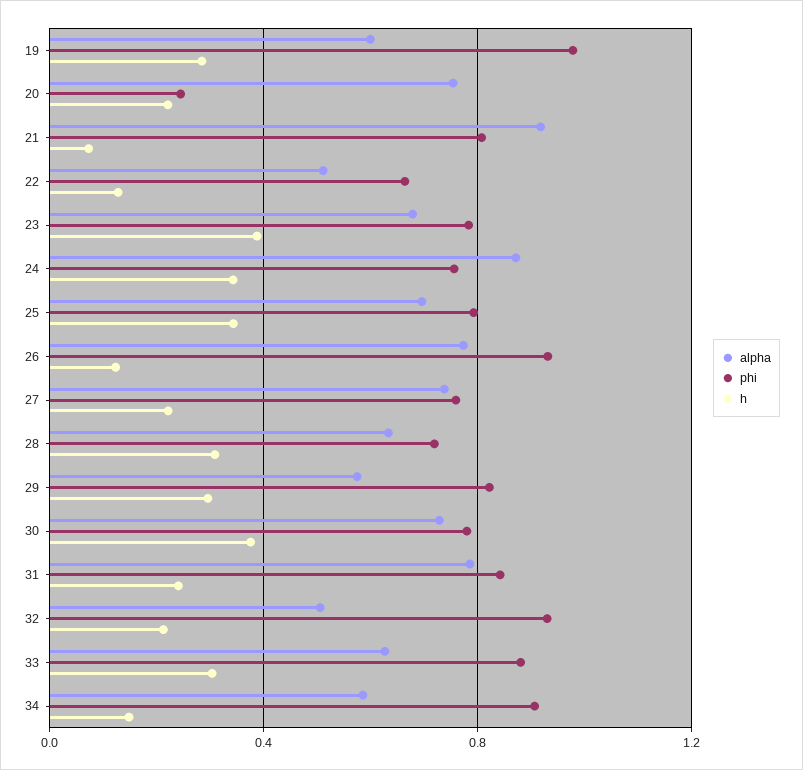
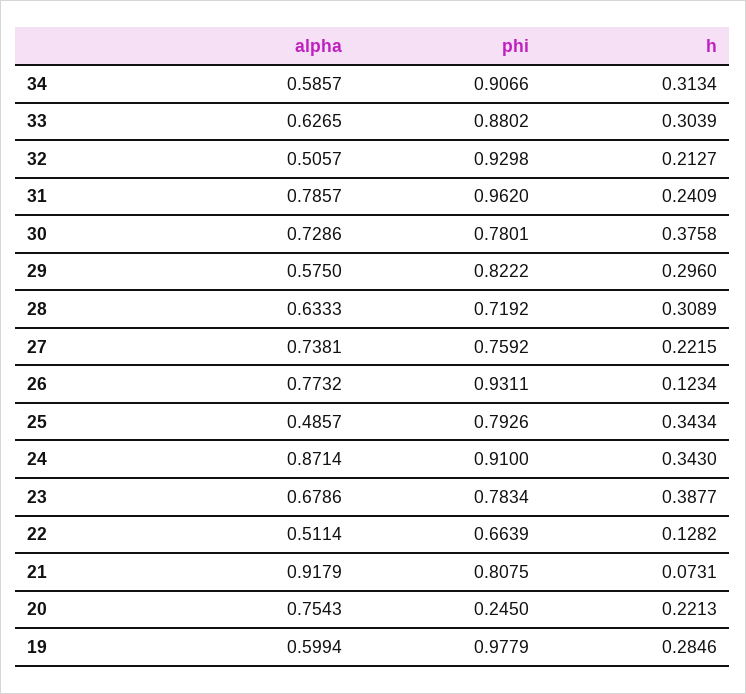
phi, 24: 0.75 -> 0.91
alpha, 25: 0.7 -> 0.4857
phi, 31: 0.85 -> 0.962
h, 34: 0.15 -> 0.3134

